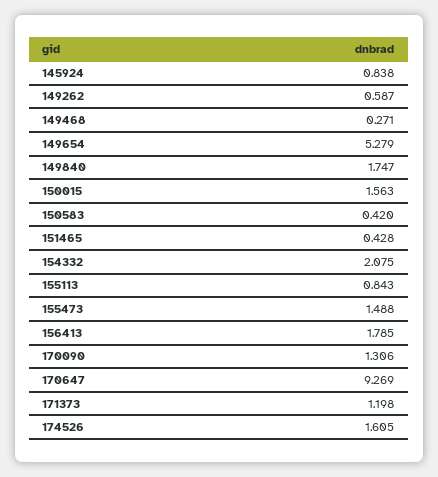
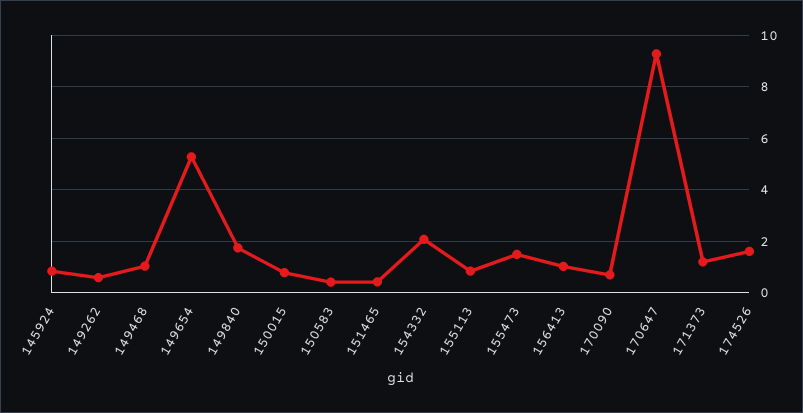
149468: 0.271 -> 1
150015: 1.563 -> 0.75
156413: 1.785 -> 1
170090: 1.306 -> 0.75

